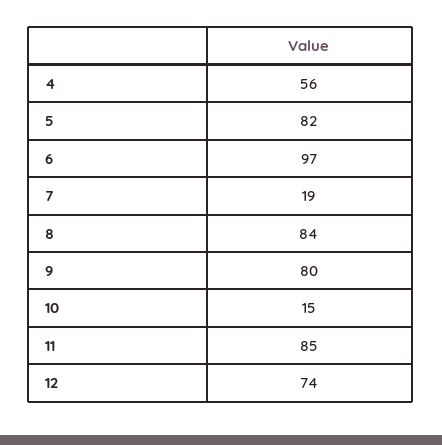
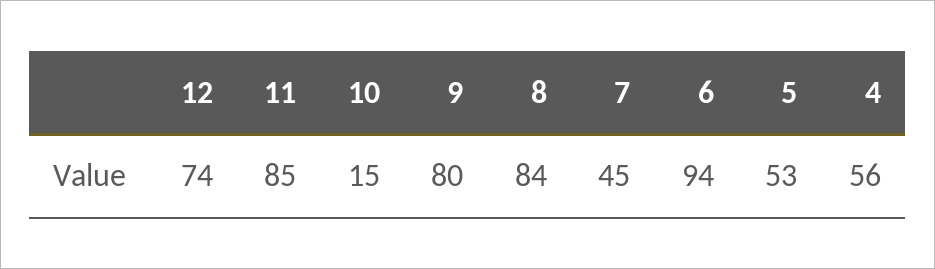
5: 82 -> 53
6: 97 -> 94
7: 19 -> 45

